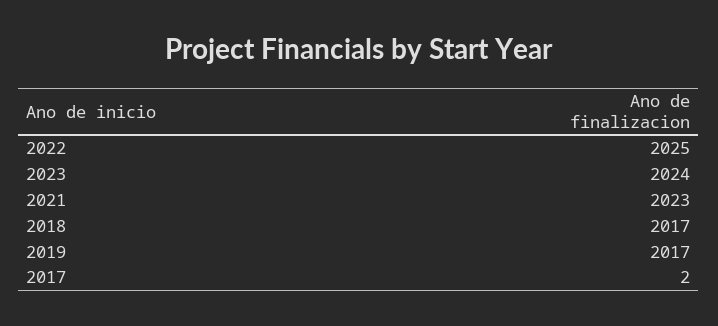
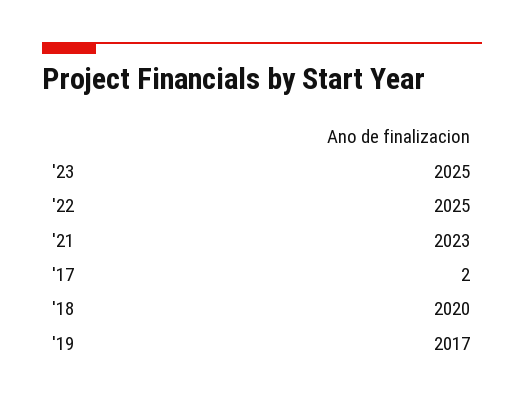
2023: 2024 -> 2025
2018: 2017 -> 2020

